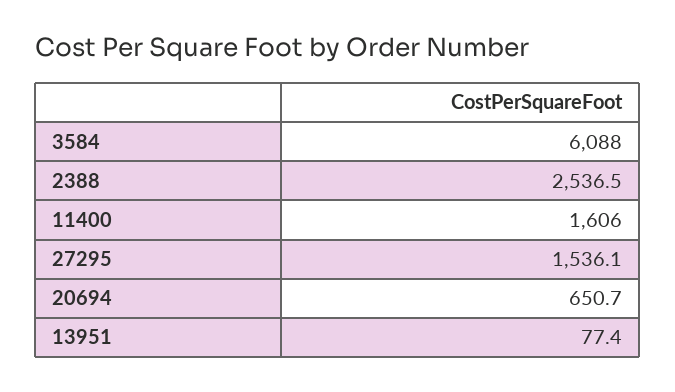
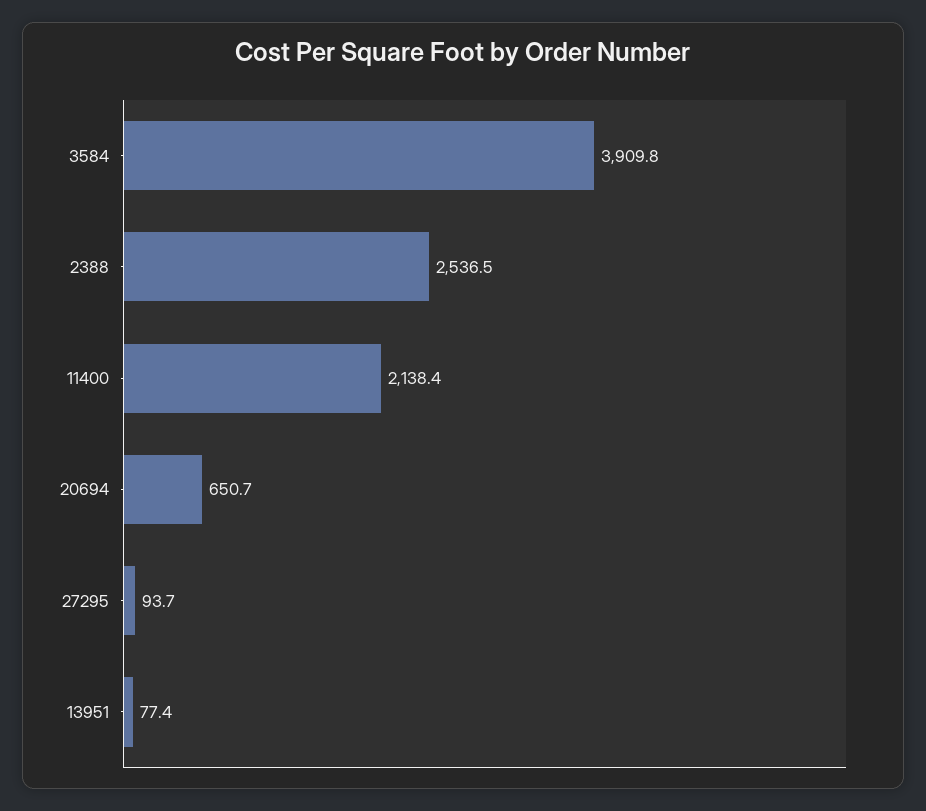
3584: 6088 -> 3909.8
11400: 1606 -> 2138.4
27295: 1536.1 -> 93.7

